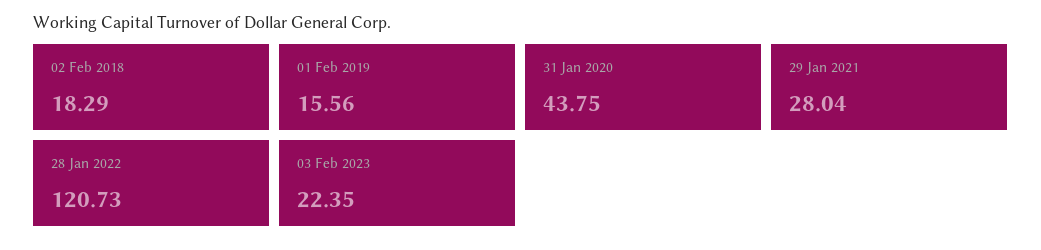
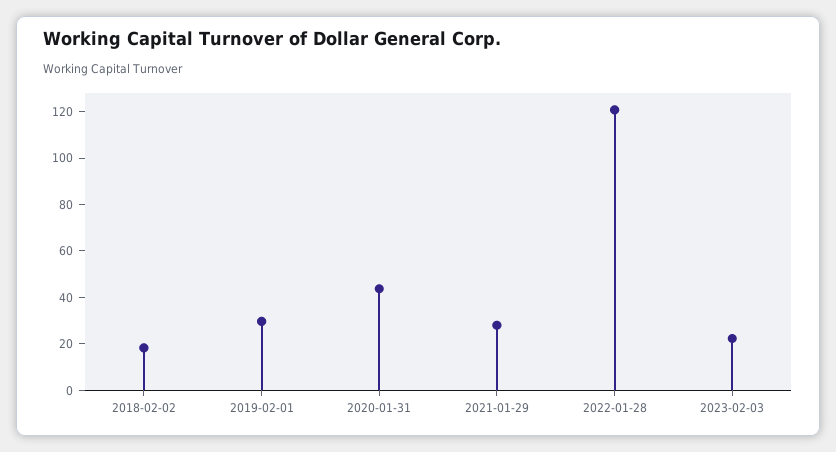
01 Feb 2019: 15.56 -> 30

